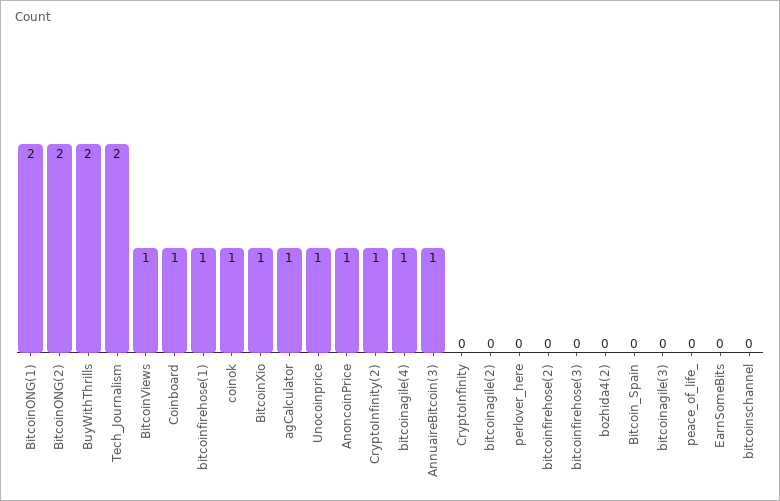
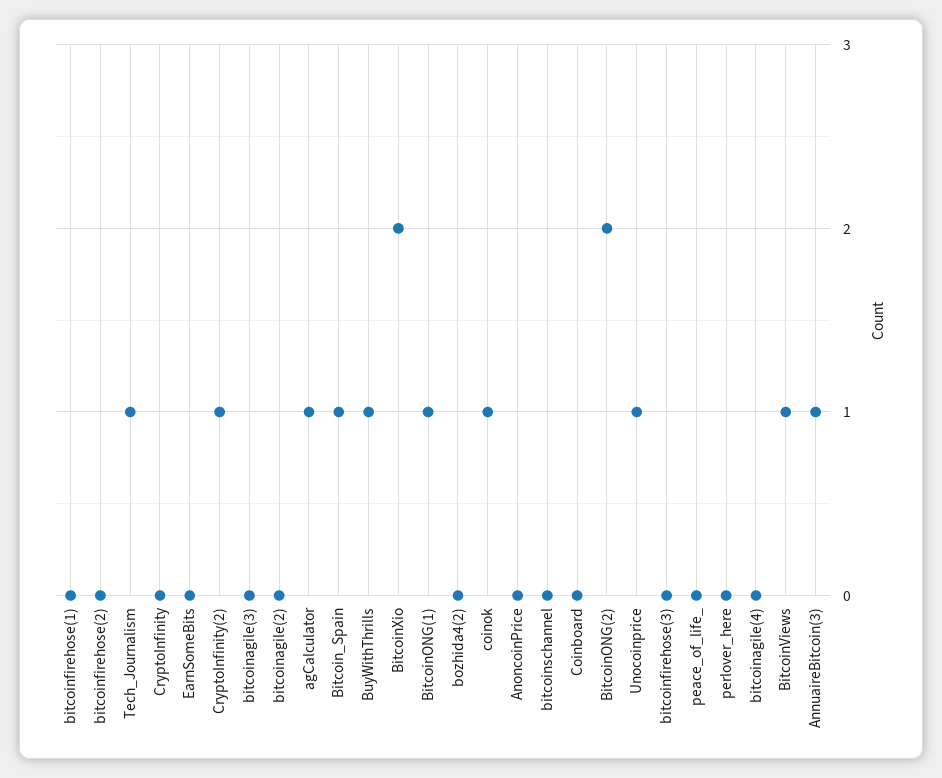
BitcoinONG(1): 2 -> 1
BuyWithThrills: 2 -> 1
Tech_Journalism: 2 -> 1
Coinboard: 1 -> 0
bitcoinfirehose(1): 1 -> 0
BitcoinXio: 1 -> 2
AnoncoinPrice: 1 -> 0
bitcoinagile(4): 1 -> 0
Bitcoin_Spain: 0 -> 1

